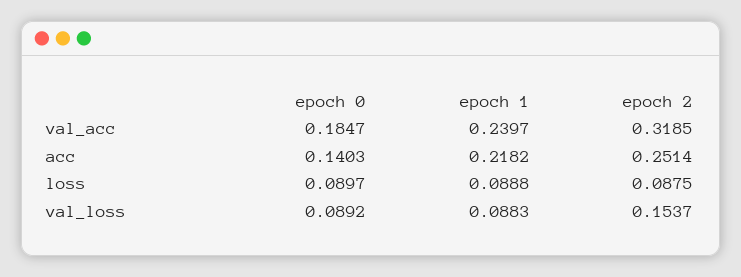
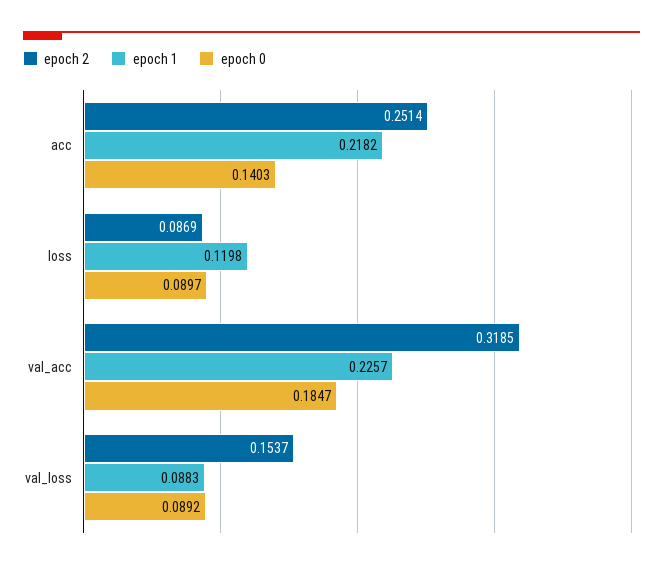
epoch 1, val_acc: 0.2397 -> 0.2257
epoch 1, loss: 0.0888 -> 0.1198
epoch 2, loss: 0.0875 -> 0.0869

